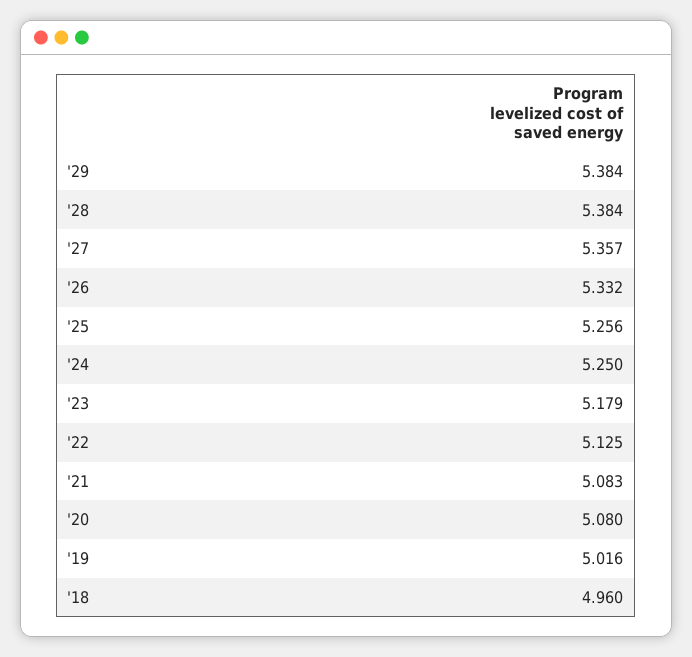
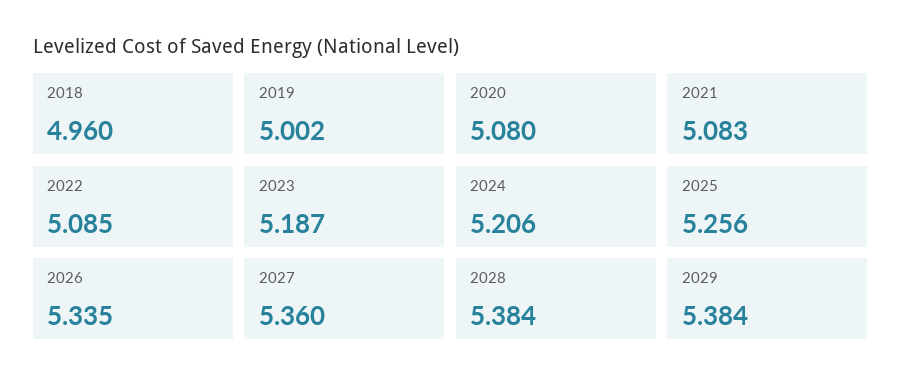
'27: 5.357 -> 5.36
'26: 5.332 -> 5.335
'24: 5.25 -> 5.206
'23: 5.179 -> 5.187
'22: 5.125 -> 5.085
'19: 5.016 -> 5.002

